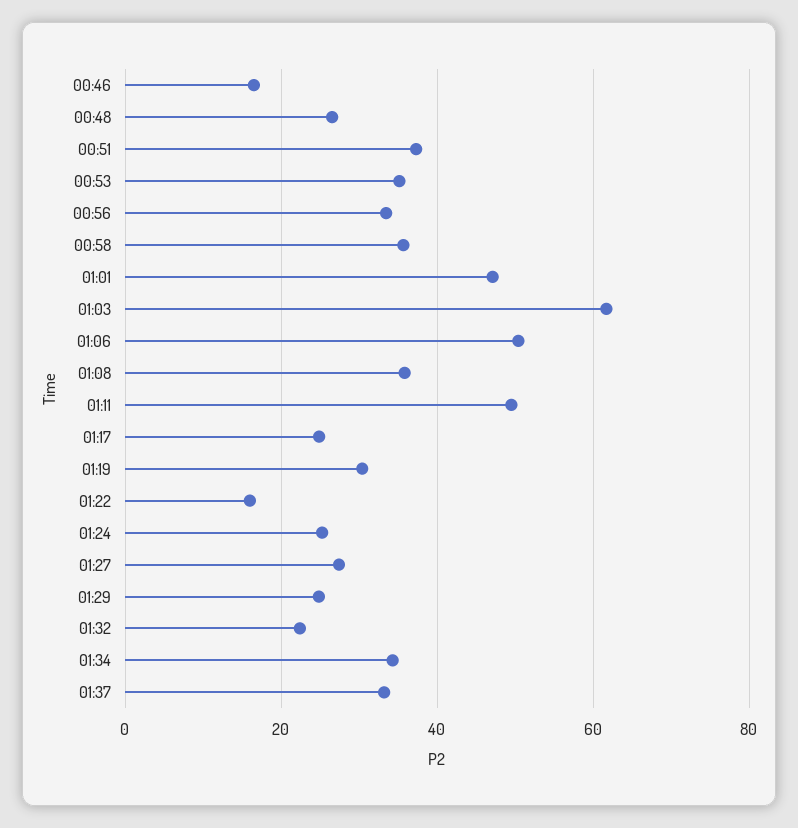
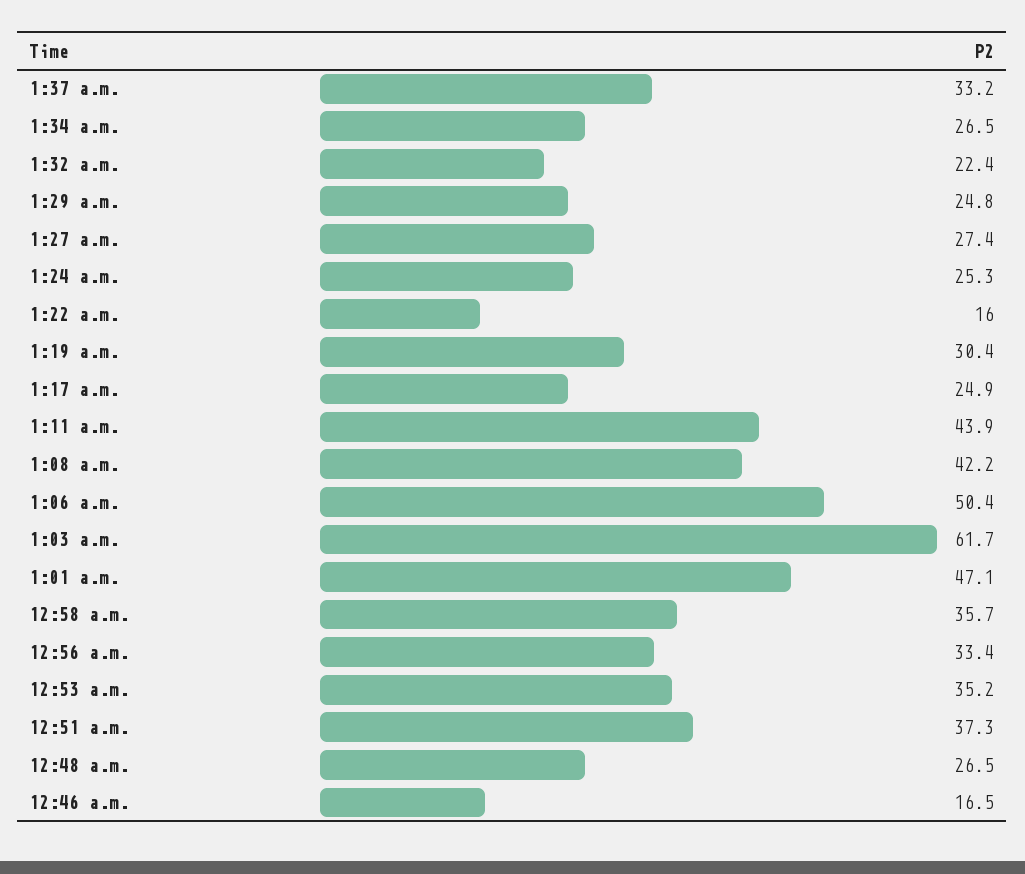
01:08: 36 -> 42.2
01:11: 50 -> 43.9
01:34: 34 -> 26.5

